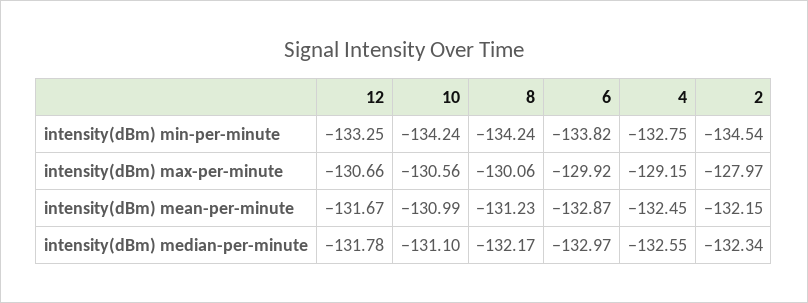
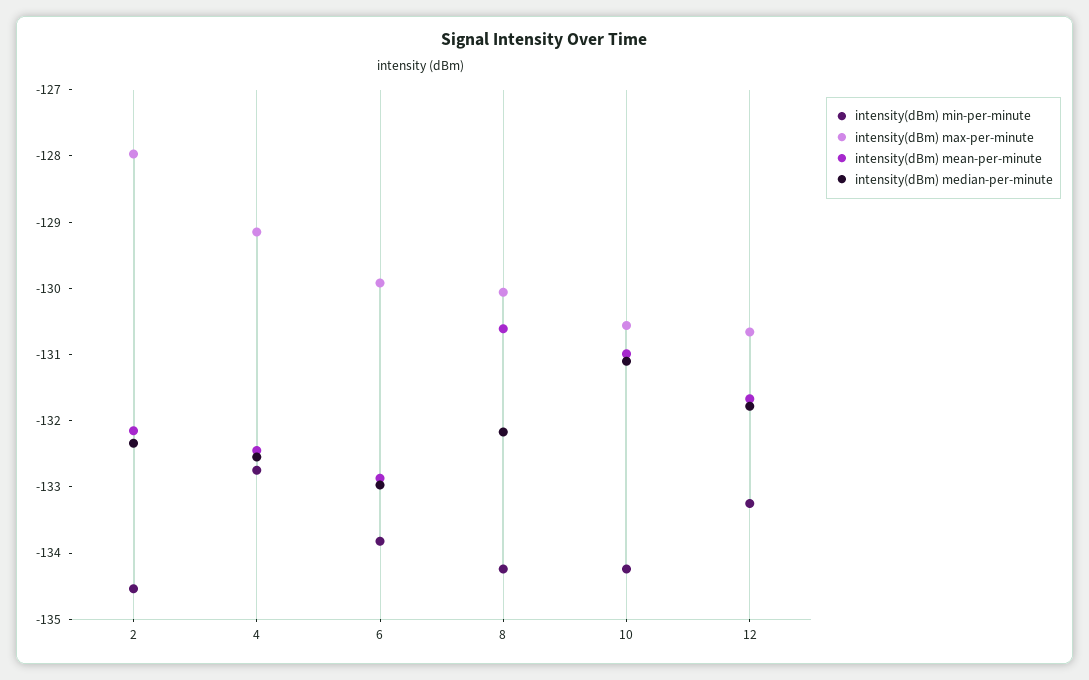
intensity(dBm) mean-per-minute, 8: -131.23 -> -130.6

